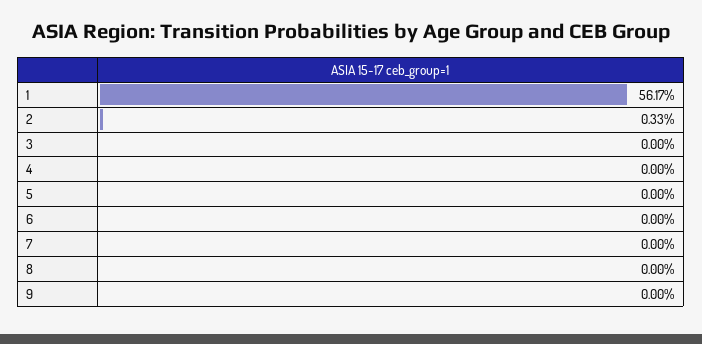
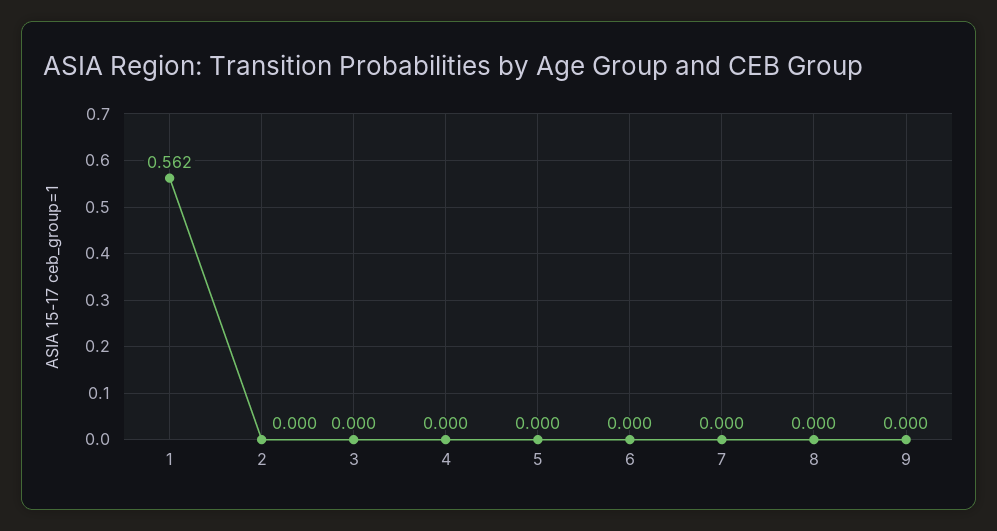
2: 0.0033 -> 0

